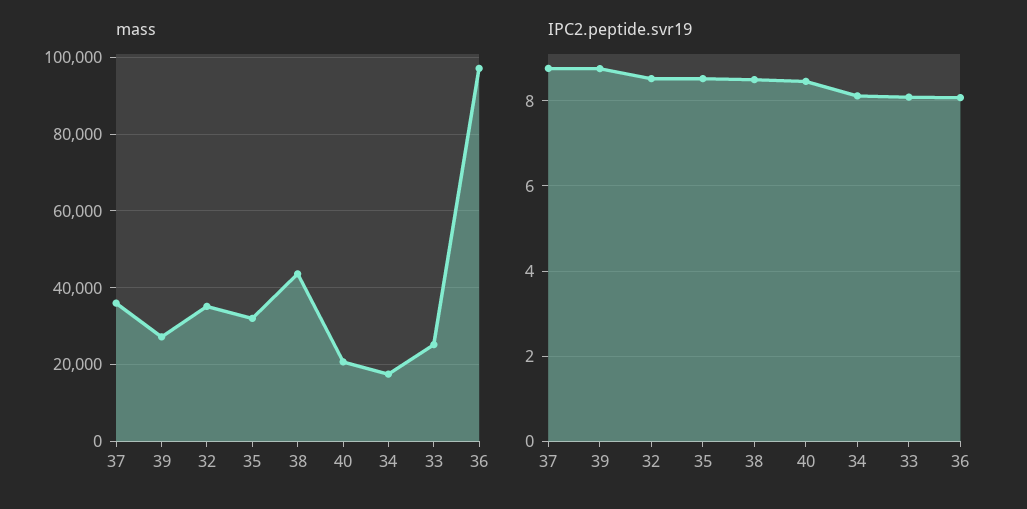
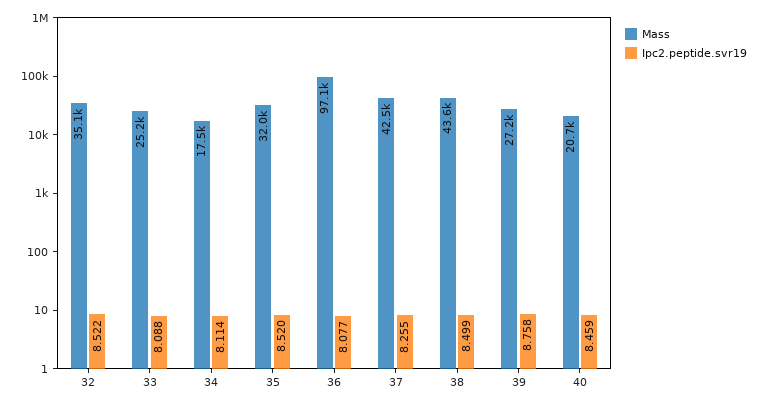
mass, 37: 36000 -> 42500
IPC2.peptide.svr19, 37: 8.8 -> 8.255

